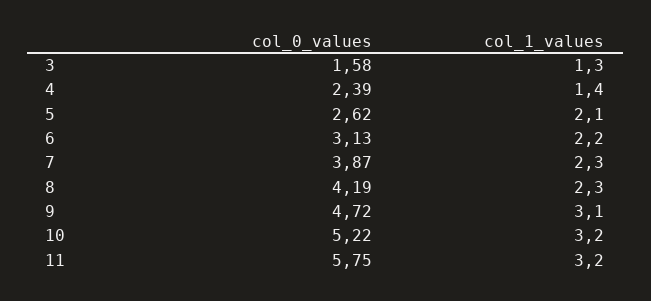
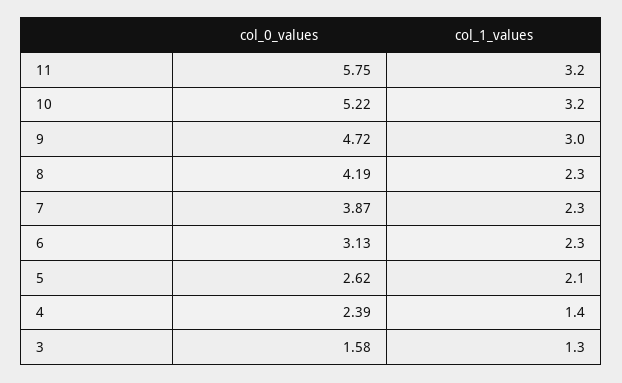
col_1_values, 6: 2.2 -> 2.3
col_1_values, 9: 3.1 -> 3

